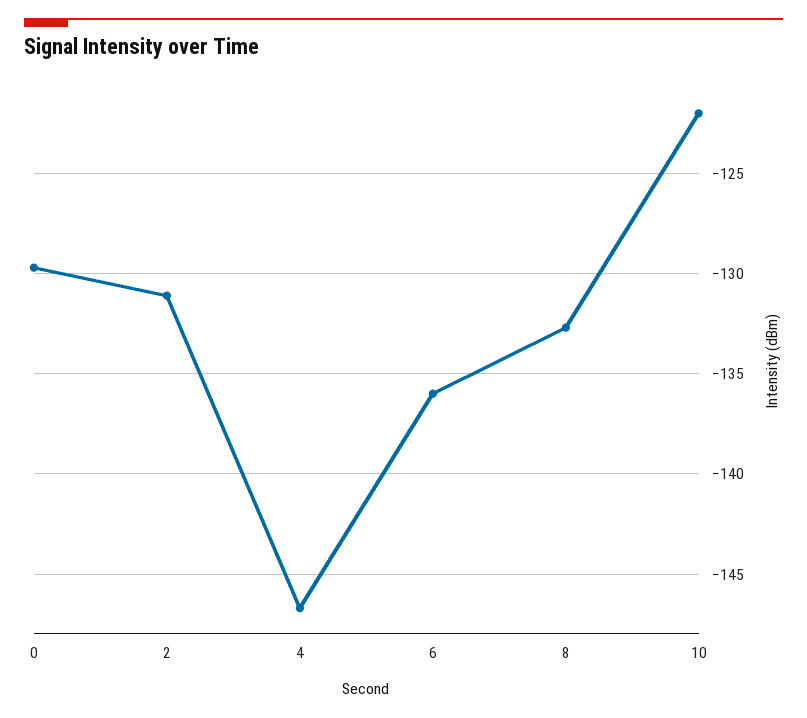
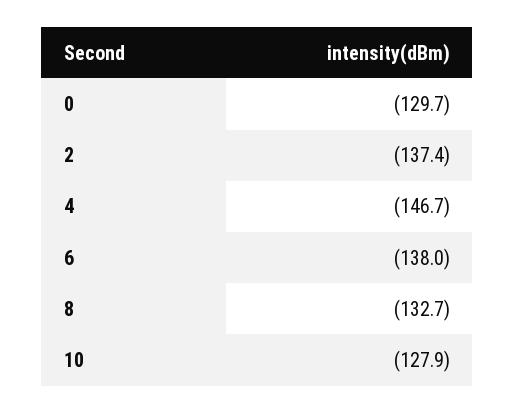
2: -131 -> -137.4
6: -136 -> -138
10: -122 -> -127.9

